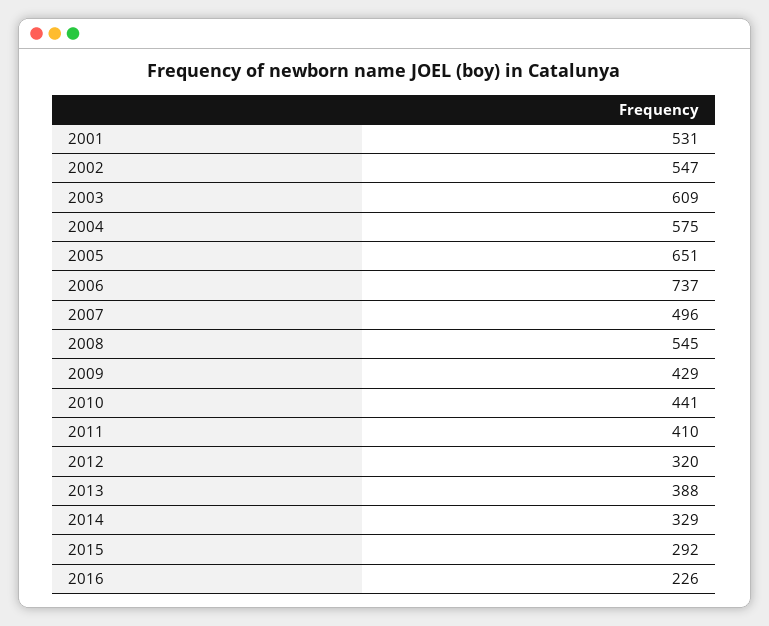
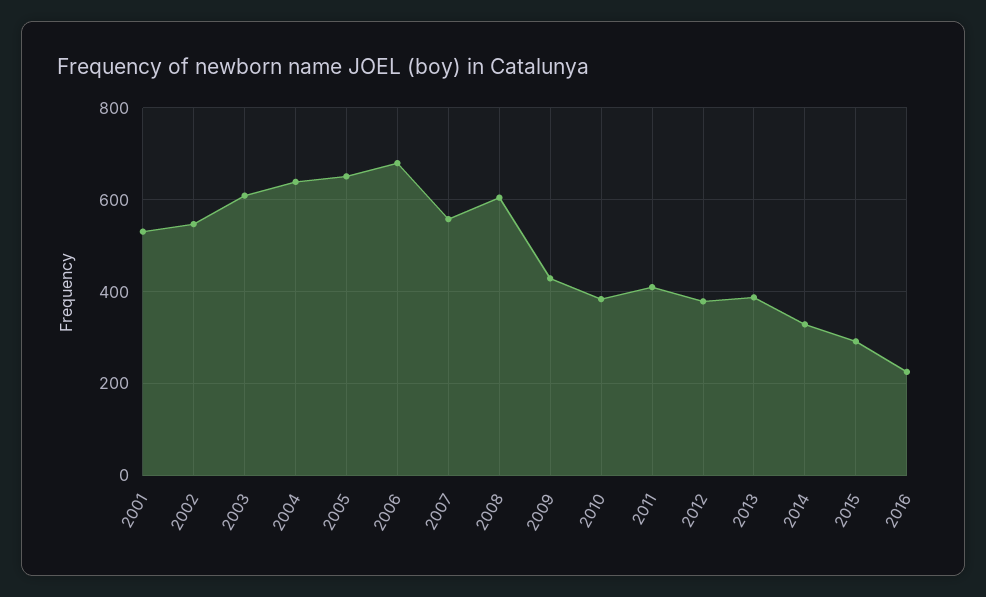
2004: 575 -> 640
2006: 737 -> 680
2007: 496 -> 560
2008: 545 -> 600
2010: 441 -> 380
2012: 320 -> 380

